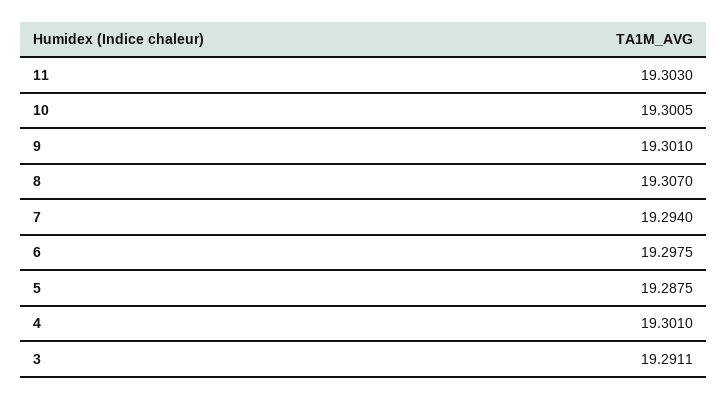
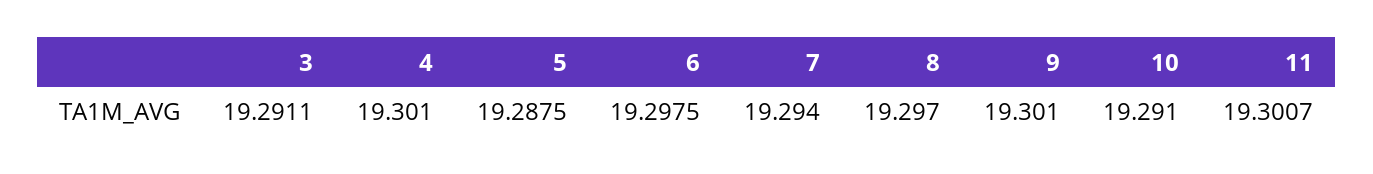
11: 19.303 -> 19.3007
10: 19.3005 -> 19.291
8: 19.307 -> 19.297

